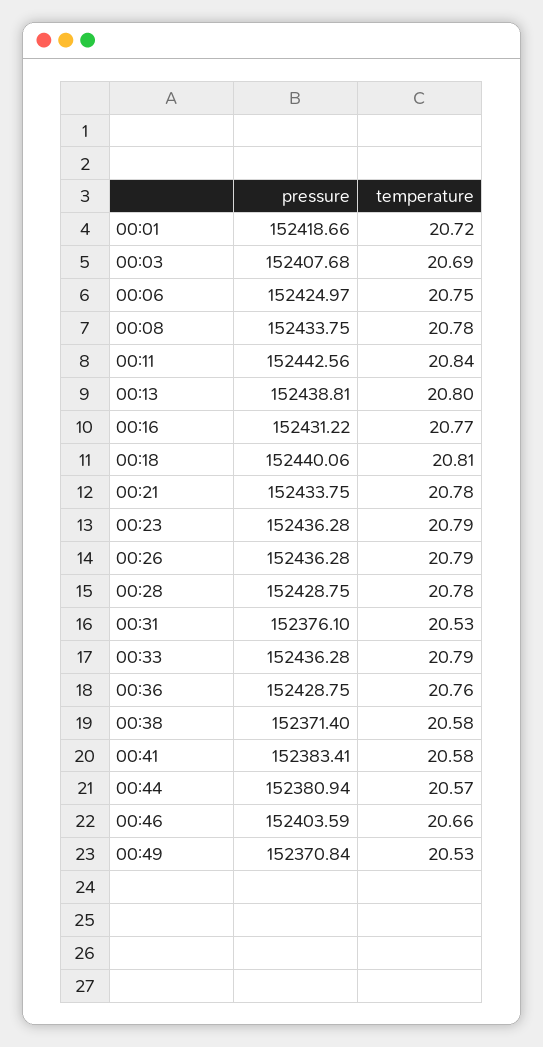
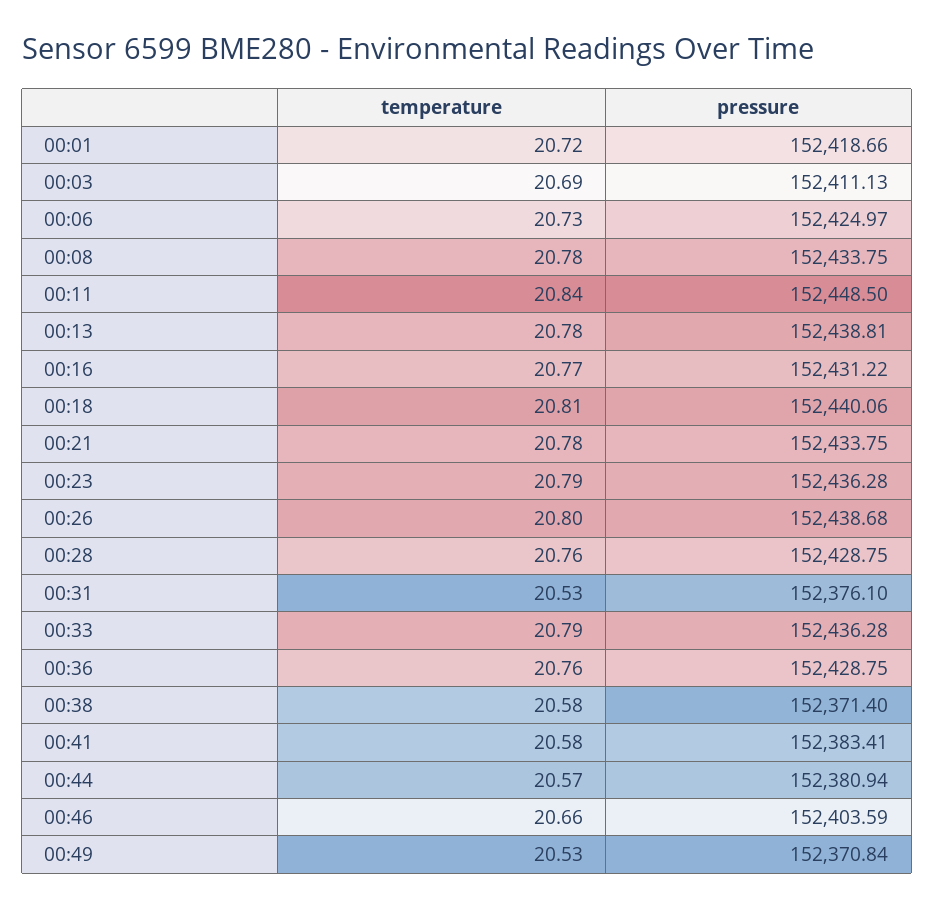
pressure, 00:03: 152407.68 -> 152411.13
temperature, 00:06: 20.75 -> 20.73
pressure, 00:11: 152442.56 -> 152448.5
temperature, 00:13: 20.8 -> 20.78
pressure, 00:26: 152436.28 -> 152438.68
temperature, 00:26: 20.79 -> 20.8
temperature, 00:28: 20.78 -> 20.76

